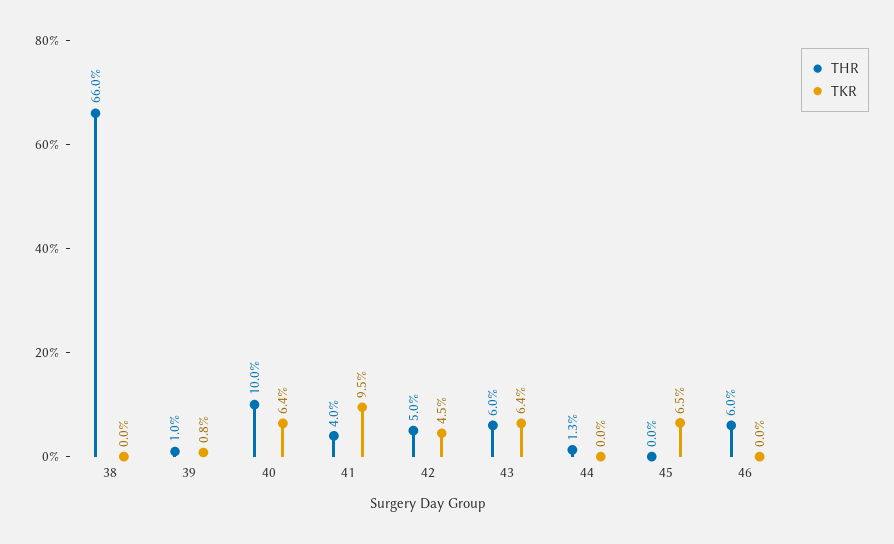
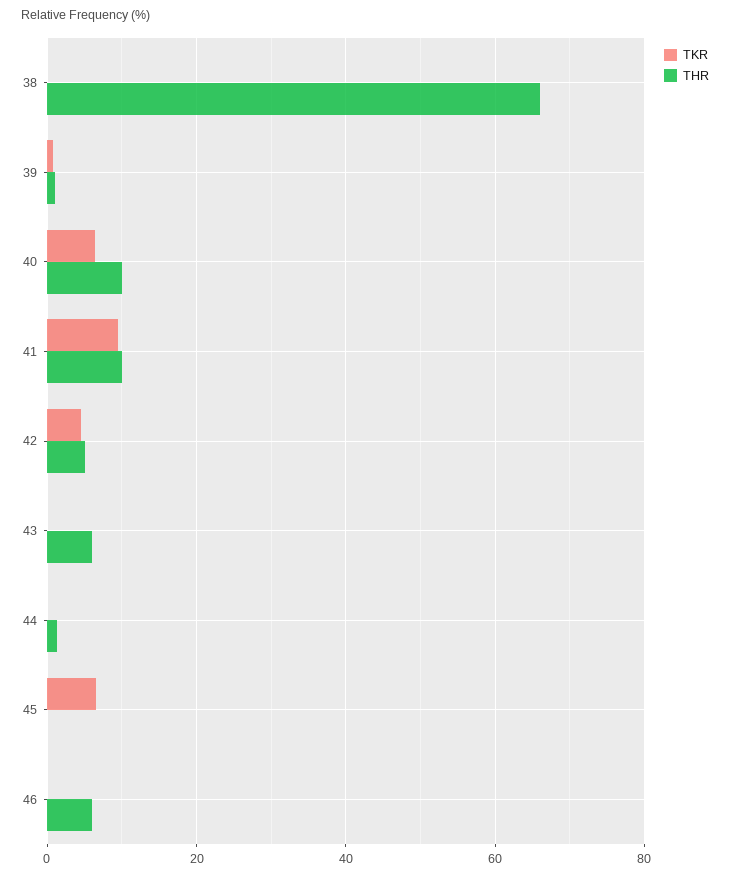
THR, 41: 4 -> 10
TKR, 43: 6.4 -> 0

